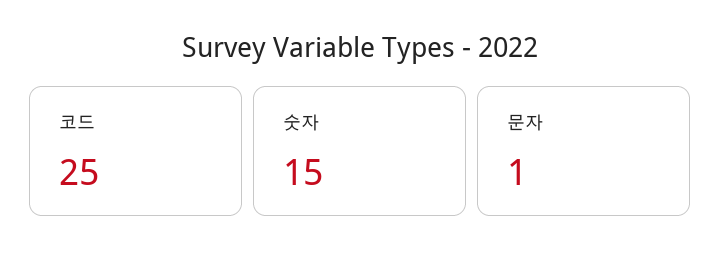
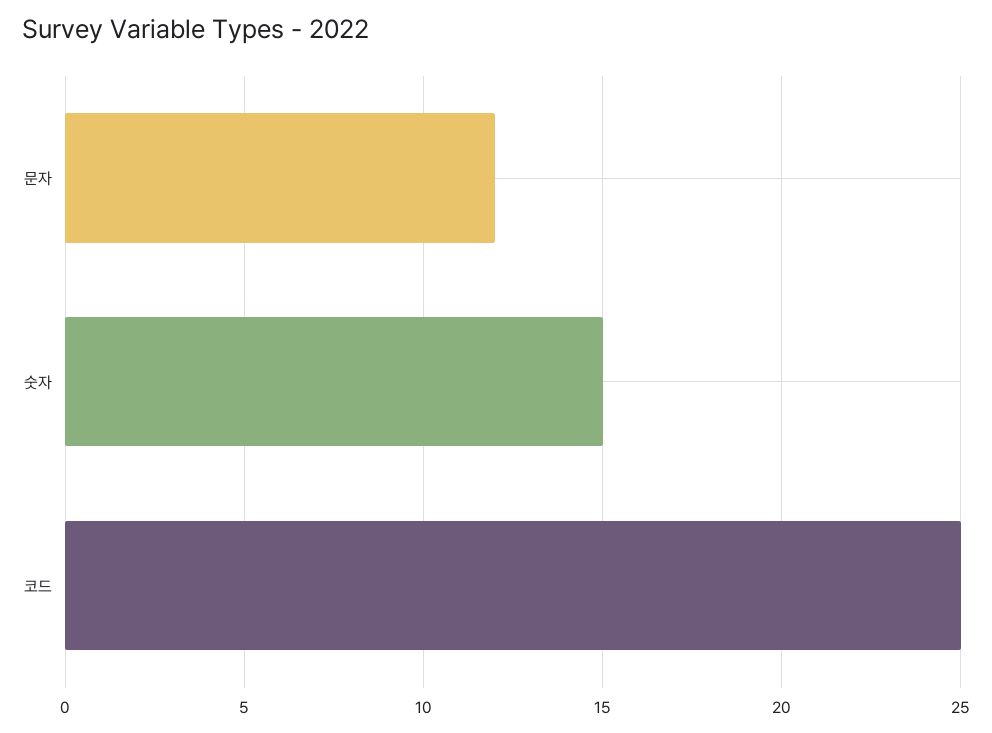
문자: 1 -> 12

